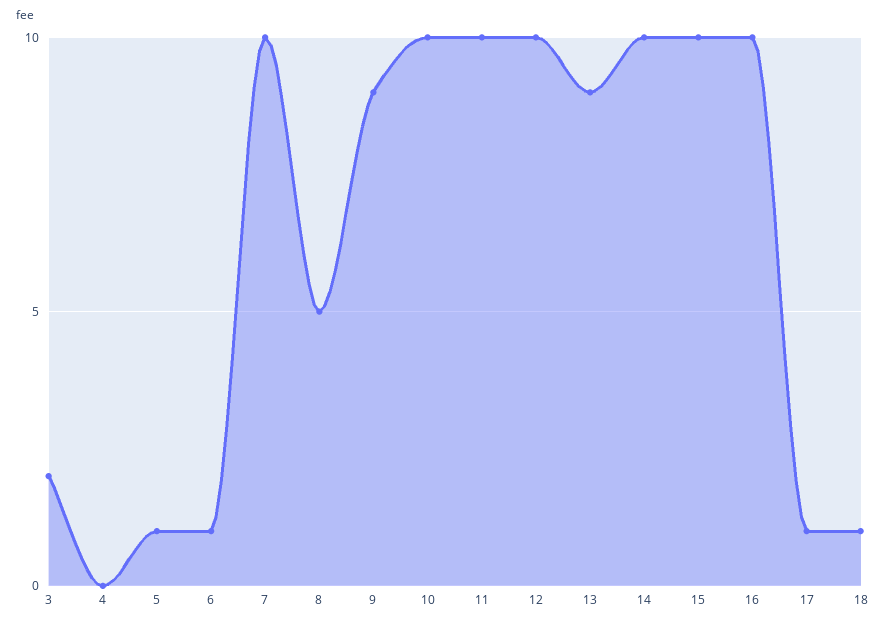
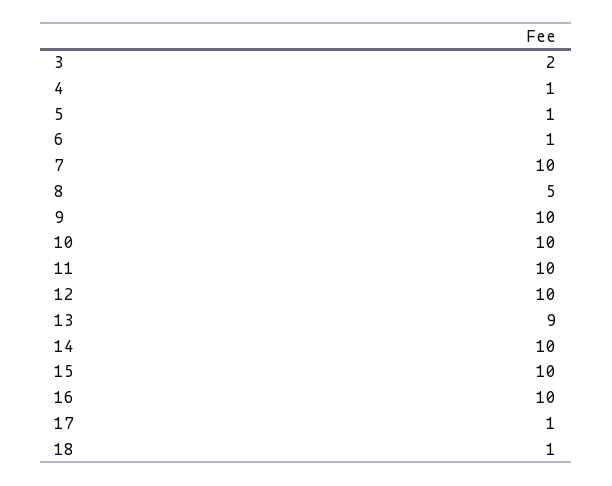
4: 0 -> 1
9: 9 -> 10

